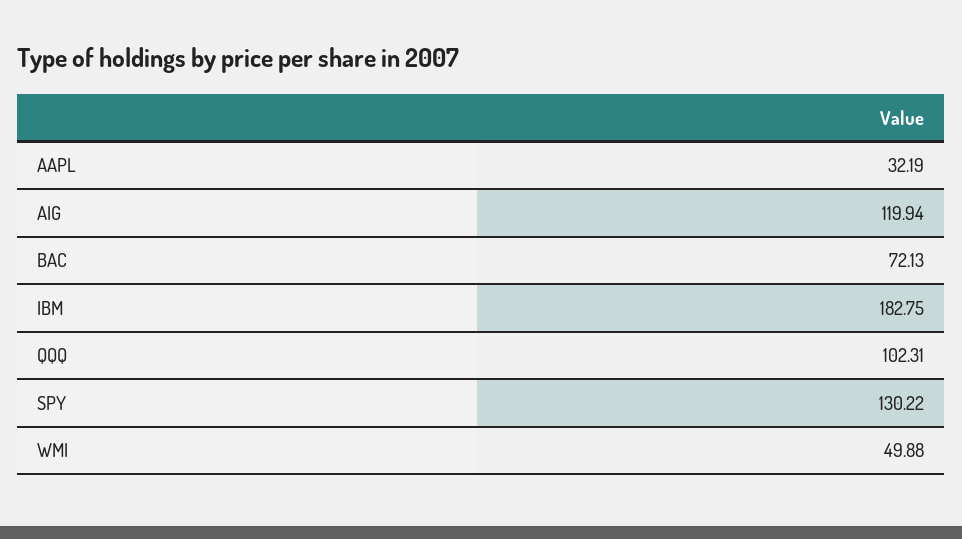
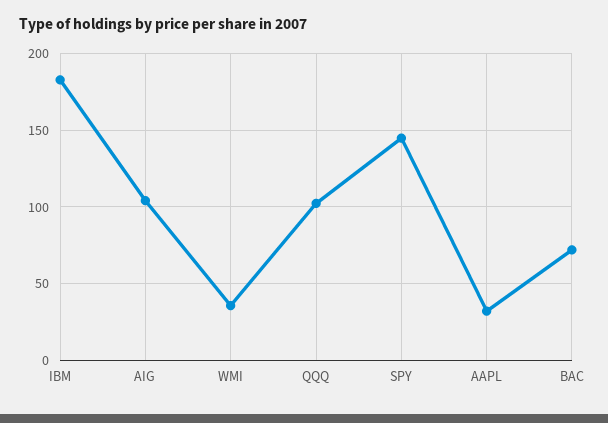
AIG: 119.94 -> 105
SPY: 130.22 -> 145
WMI: 49.88 -> 35

